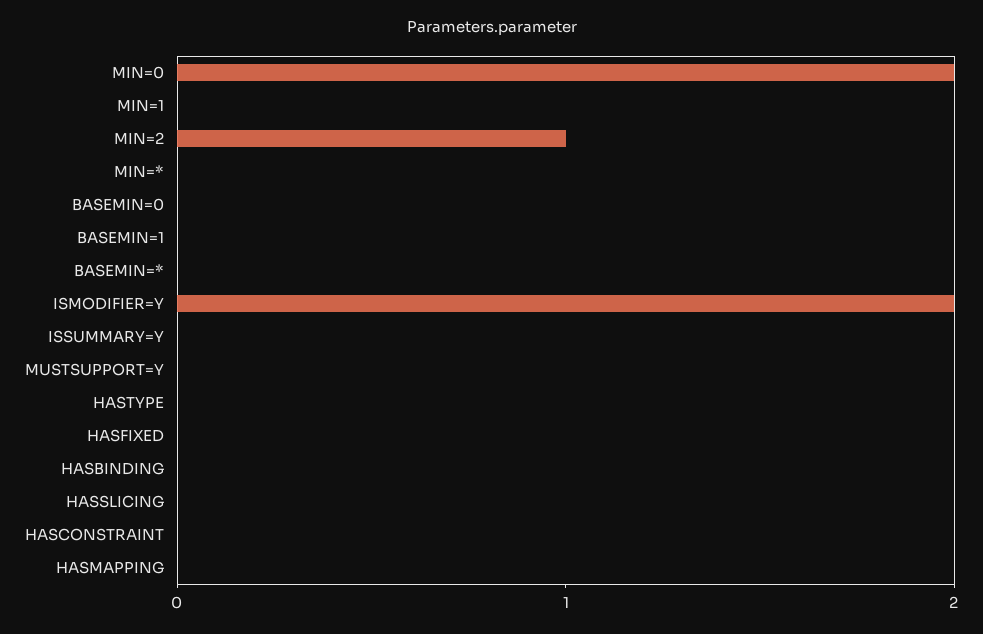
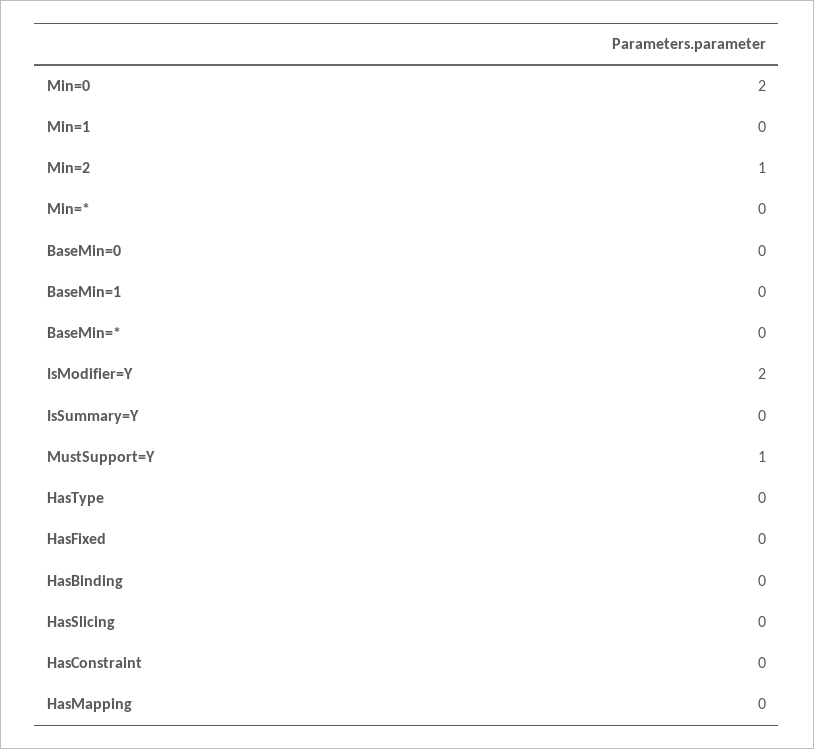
MUSTSUPPORT=Y: 0 -> 1

